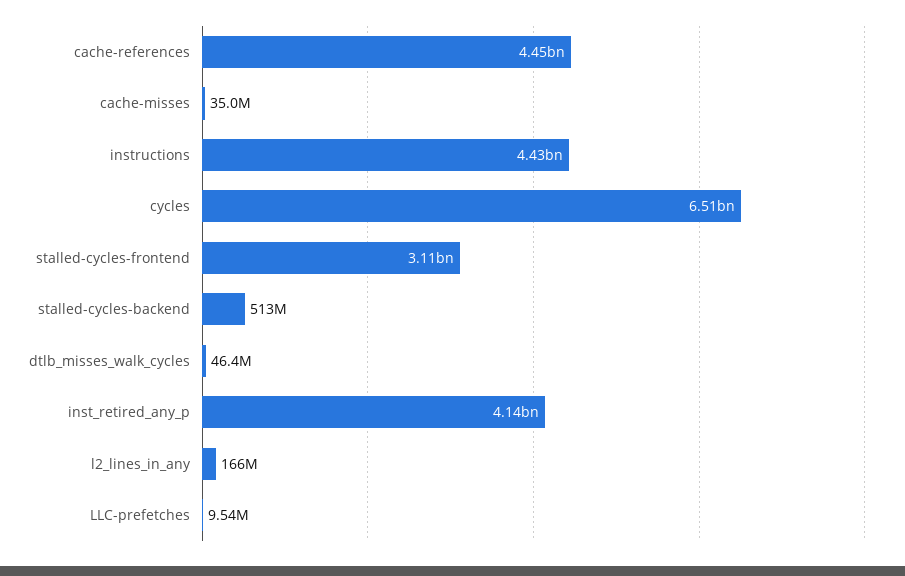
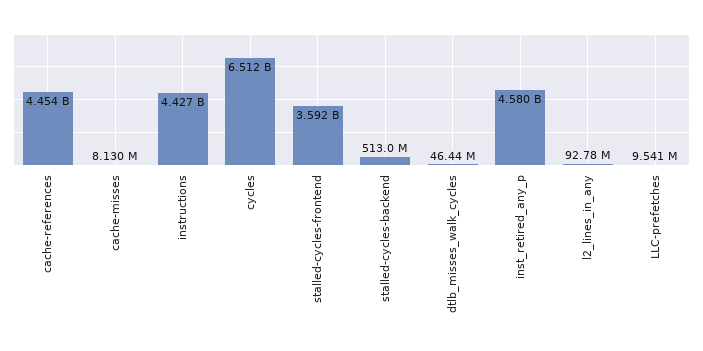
cache-misses: 35000000 -> 8130000
stalled-cycles-frontend: 3110000000 -> 3592000000
inst_retired_any_p: 4140000000 -> 4580000000
l2_lines_in_any: 166000000 -> 92780000

